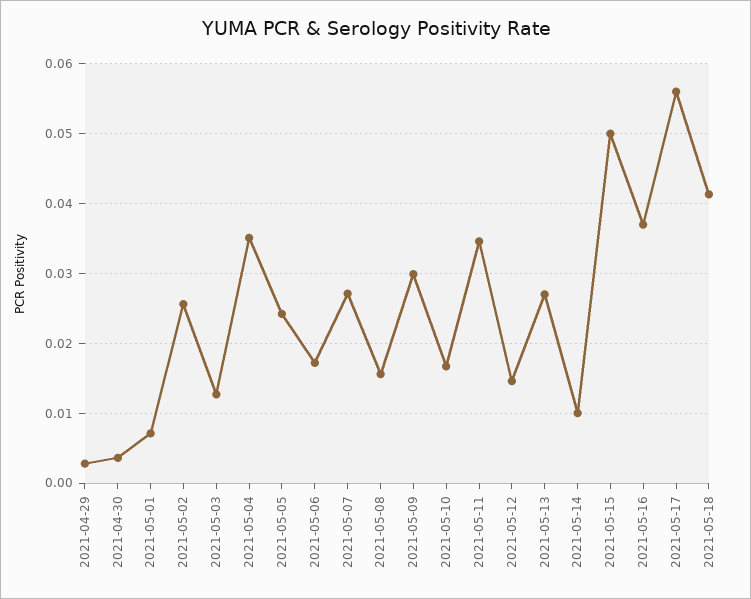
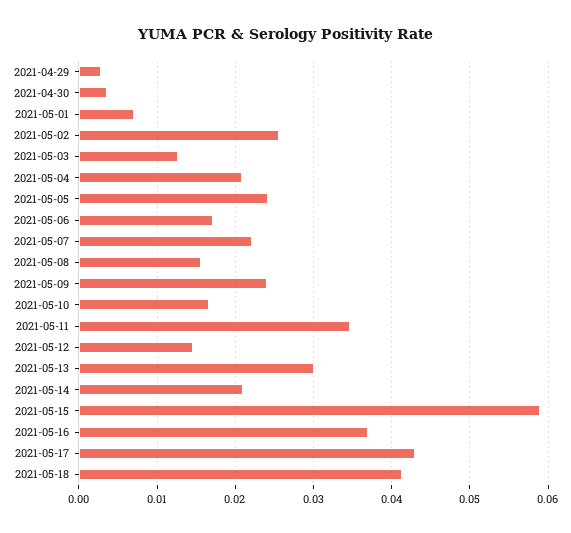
2021-05-04: 0.035 -> 0.021
2021-05-07: 0.027 -> 0.022
2021-05-09: 0.03 -> 0.024
2021-05-13: 0.027 -> 0.03
2021-05-14: 0.01 -> 0.021
2021-05-15: 0.05 -> 0.059
2021-05-17: 0.056 -> 0.043

